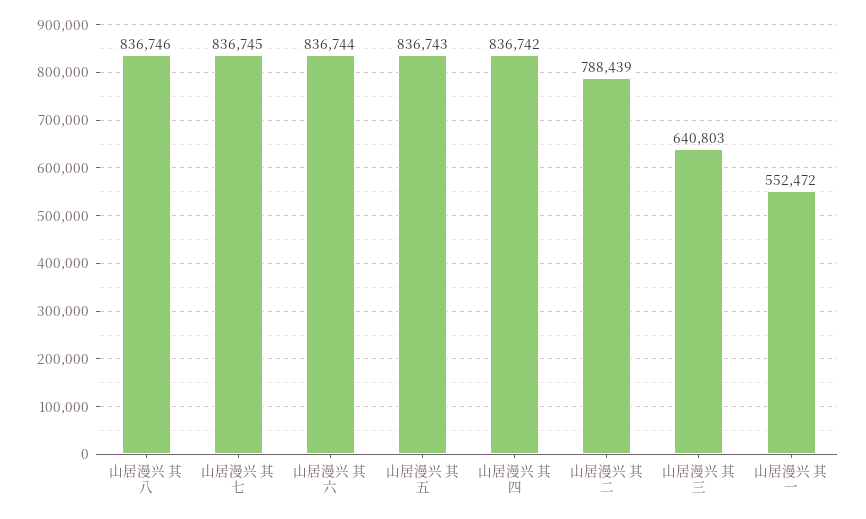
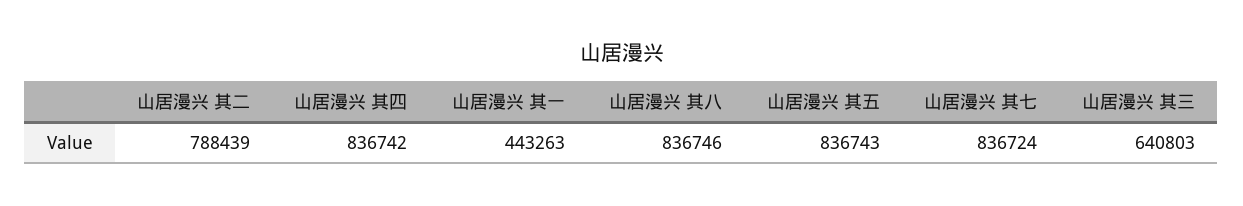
山居漫兴 其七: 836745 -> 836724
山居漫兴 其六: 836744 -> none
山居漫兴 其一: 552472 -> 443263

